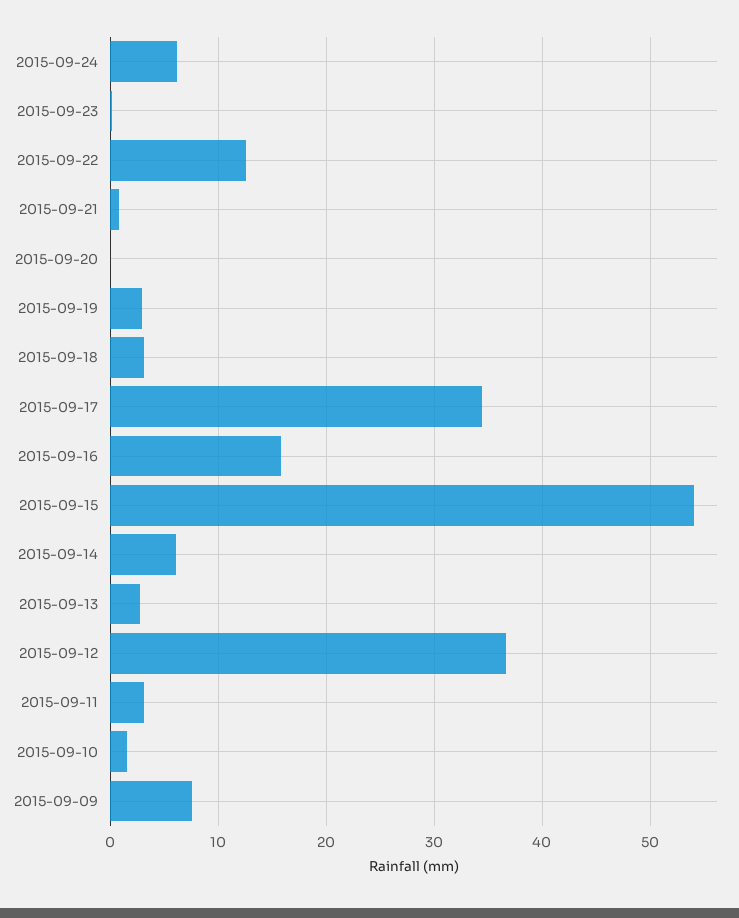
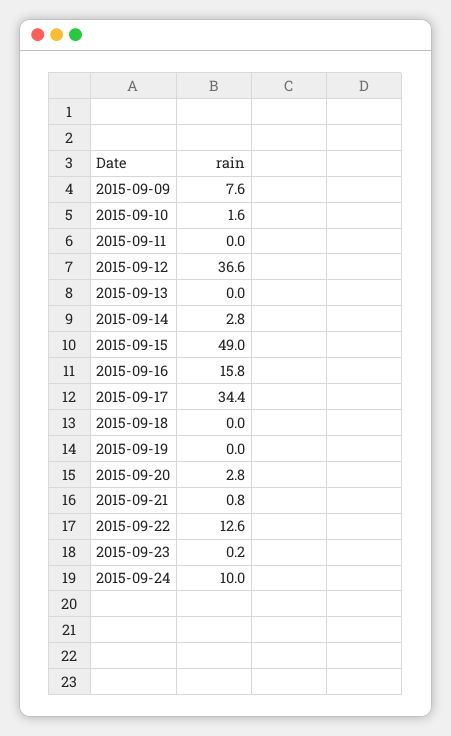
2015-09-24: 6 -> 10
2015-09-20: 0 -> 2.8
2015-09-19: 3 -> 0
2015-09-18: 3 -> 0
2015-09-15: 54 -> 49
2015-09-14: 6 -> 2.8
2015-09-13: 3 -> 0
2015-09-11: 3 -> 0

